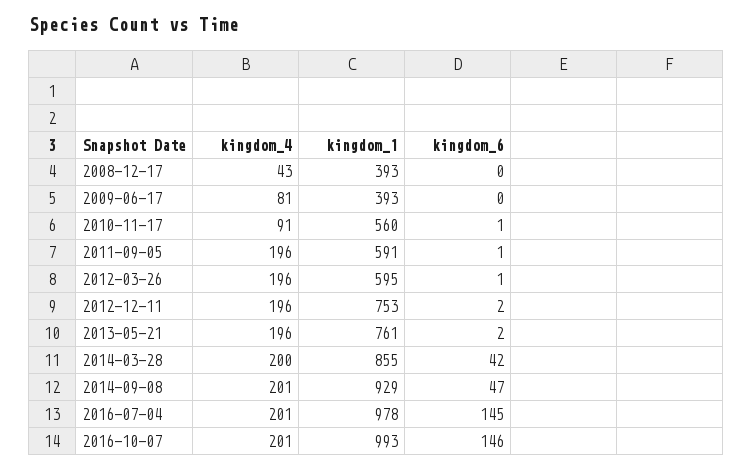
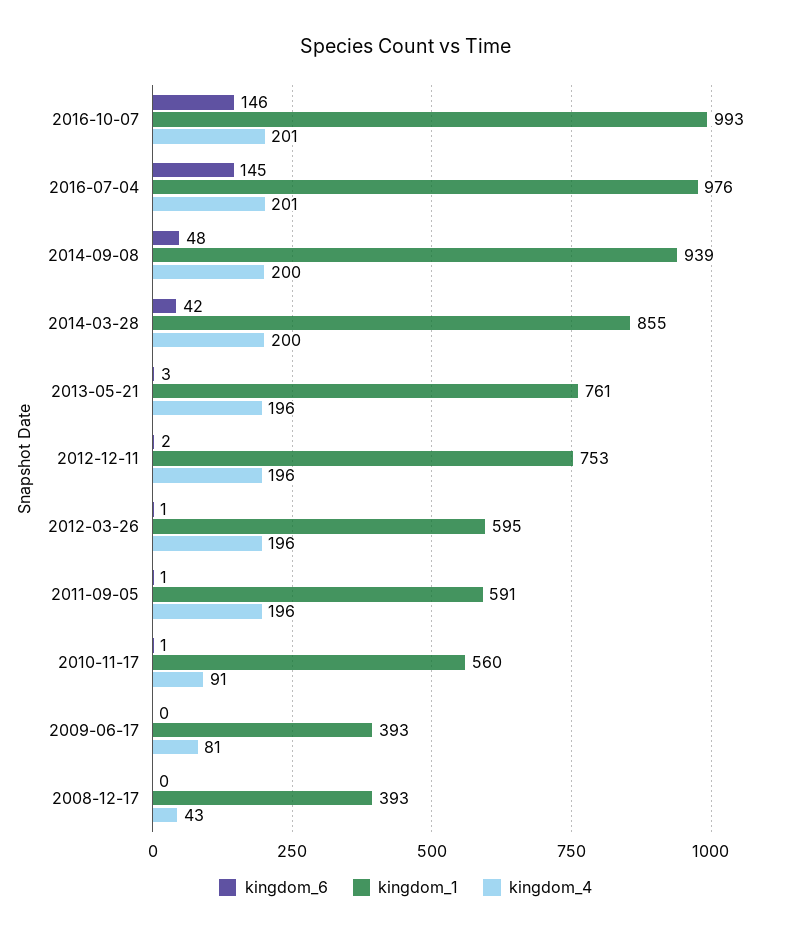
kingdom_6, 2013-05-21: 2 -> 3
kingdom_4, 2014-09-08: 201 -> 200
kingdom_1, 2014-09-08: 929 -> 939
kingdom_6, 2014-09-08: 47 -> 48
kingdom_1, 2016-07-04: 978 -> 976

